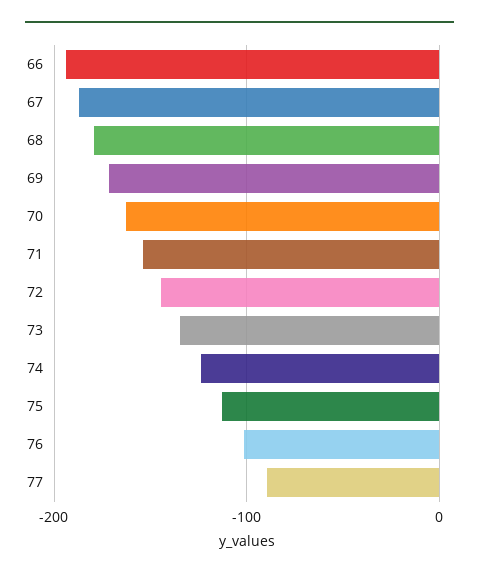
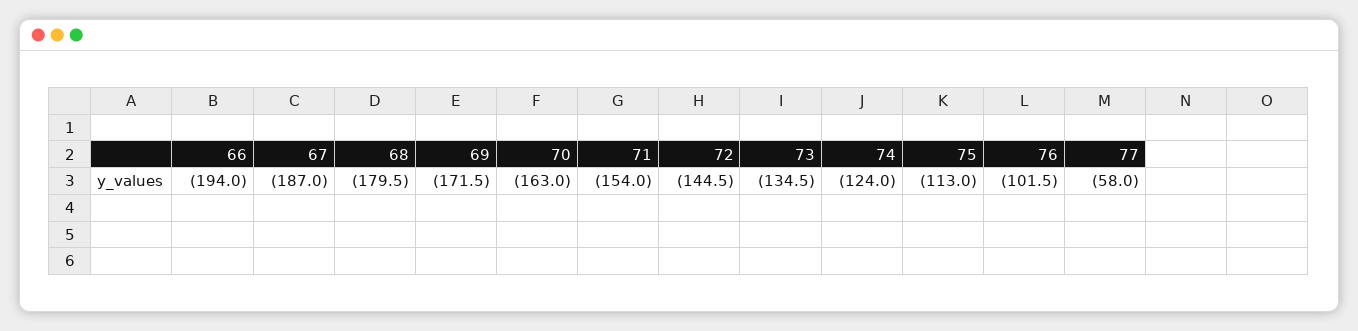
77: -90 -> -58

